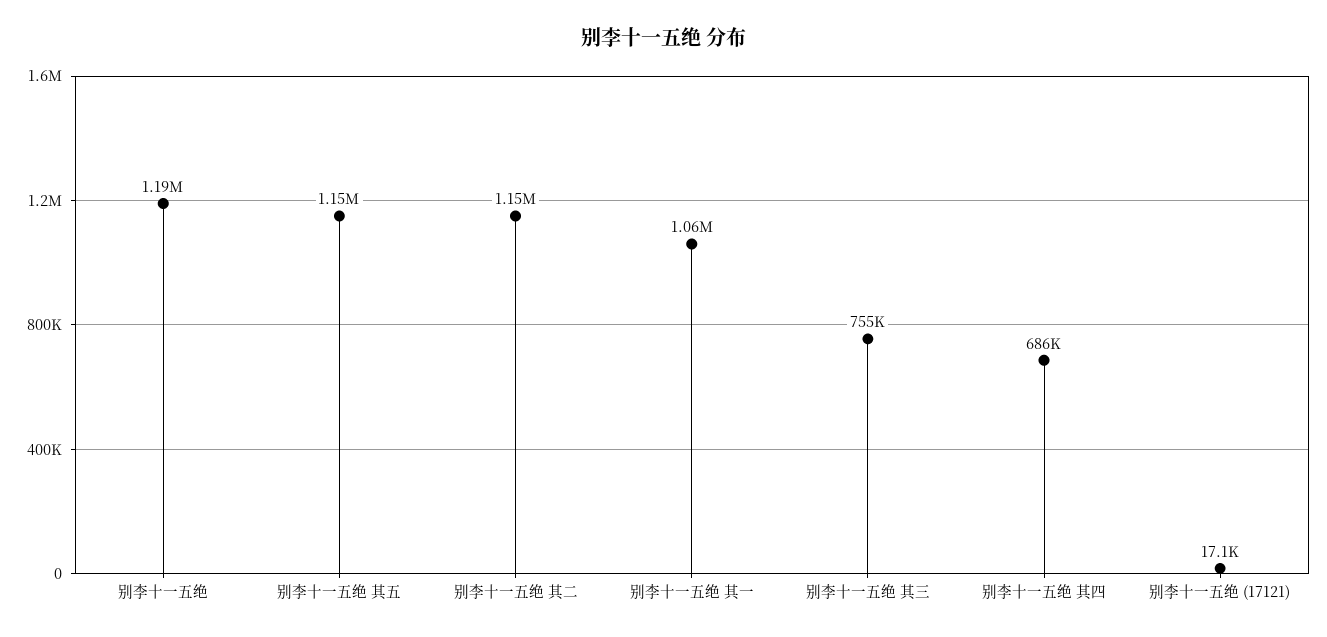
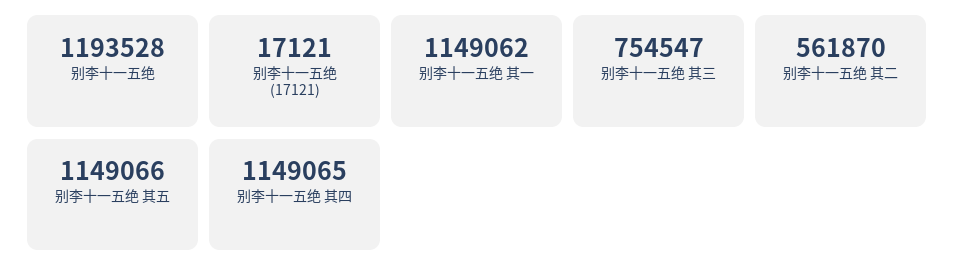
别李十一五绝 其二: 1150000 -> 561870
别李十一五绝 其一: 1060000 -> 1149062
别李十一五绝 其四: 686000 -> 1149065

